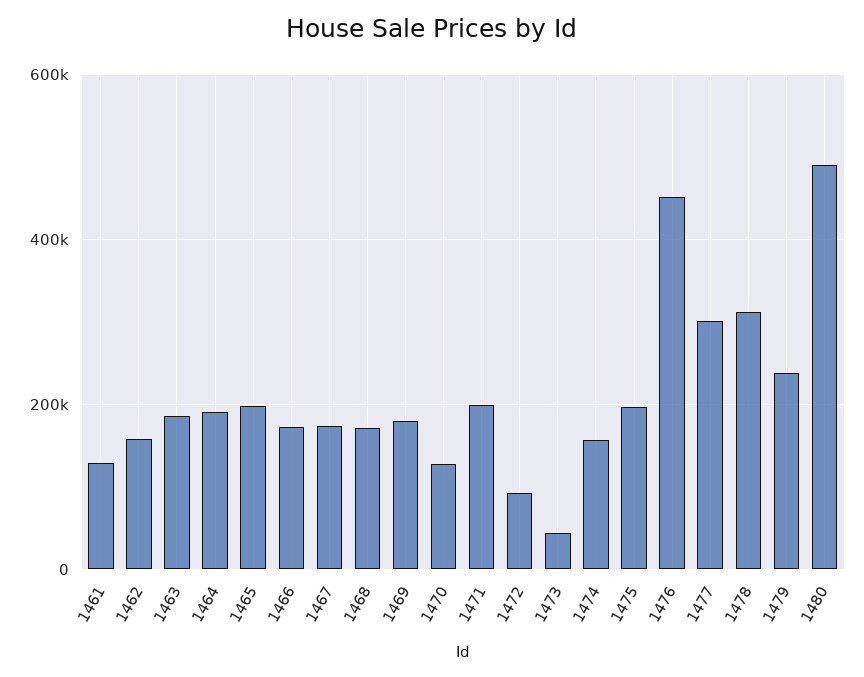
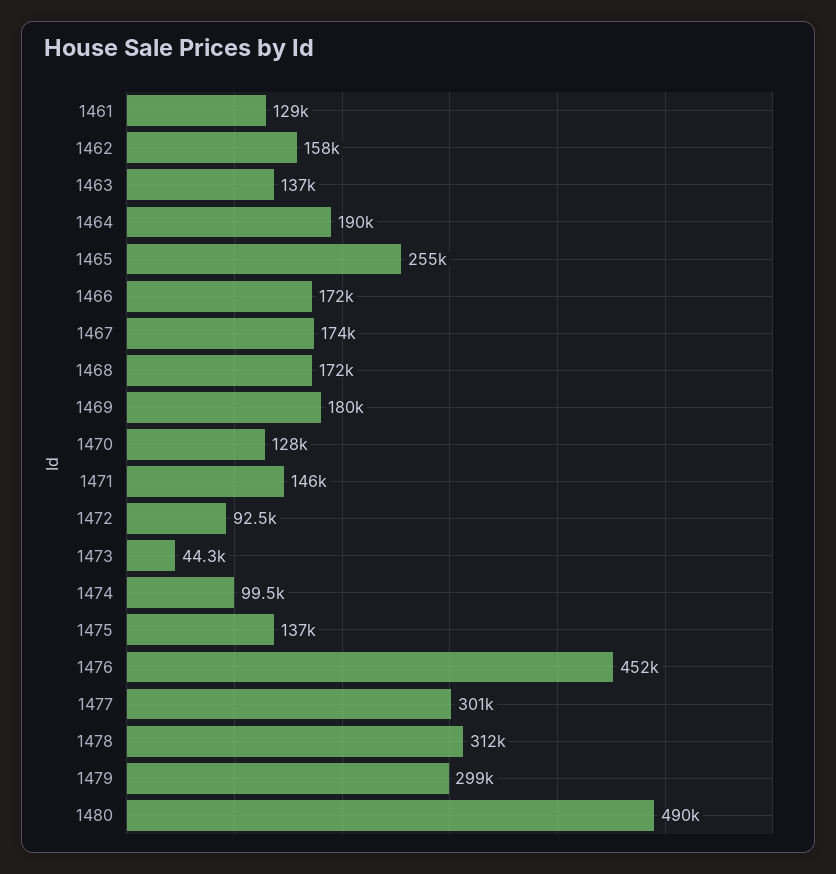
1463: 180000 -> 137000
1465: 200000 -> 255000
1471: 200000 -> 146000
1474: 160000 -> 99500
1475: 200000 -> 137000
1479: 240000 -> 299000

